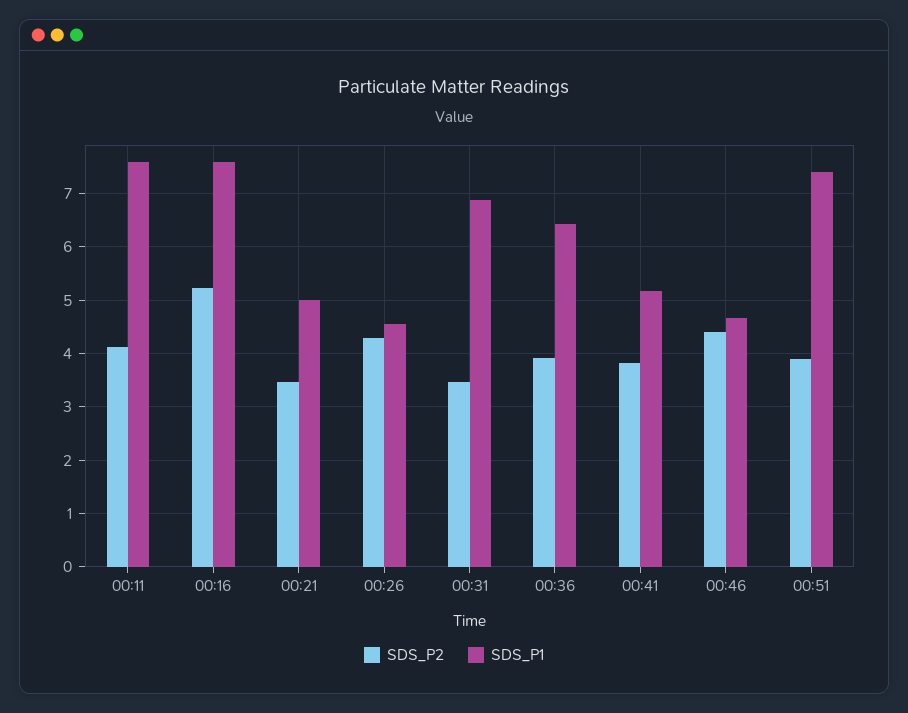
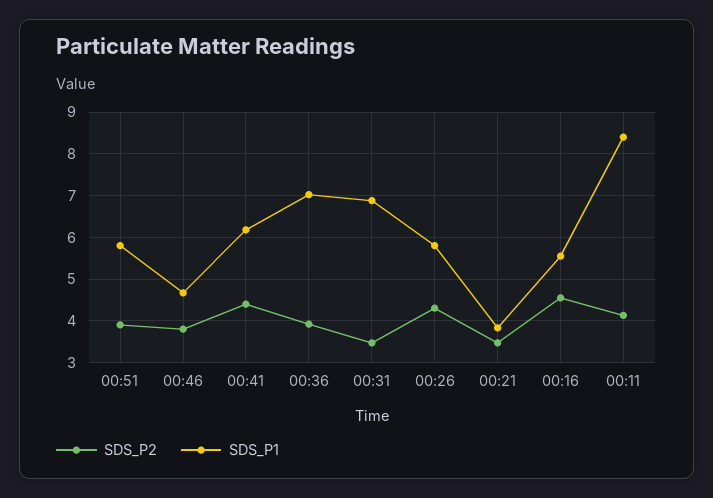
SDS_P1, 00:11: 7.6 -> 8.4
SDS_P2, 00:16: 5.2 -> 4.6
SDS_P1, 00:16: 7.6 -> 5.6
SDS_P1, 00:21: 5 -> 3.8
SDS_P1, 00:26: 4.6 -> 5.8
SDS_P1, 00:36: 6.4 -> 7
SDS_P2, 00:41: 3.8 -> 4.4
SDS_P1, 00:41: 5.2 -> 6.2
SDS_P2, 00:46: 4.4 -> 3.8
SDS_P1, 00:51: 7.4 -> 5.8

